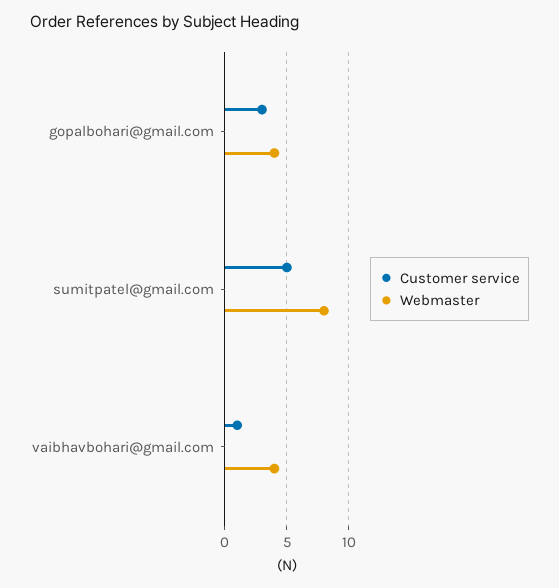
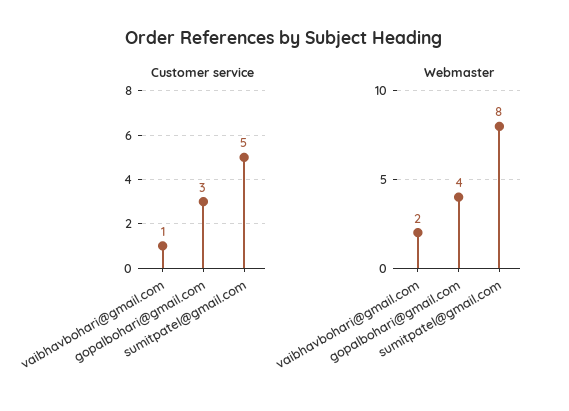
Webmaster, vaibhavbohari@gmail.com: 4 -> 2

